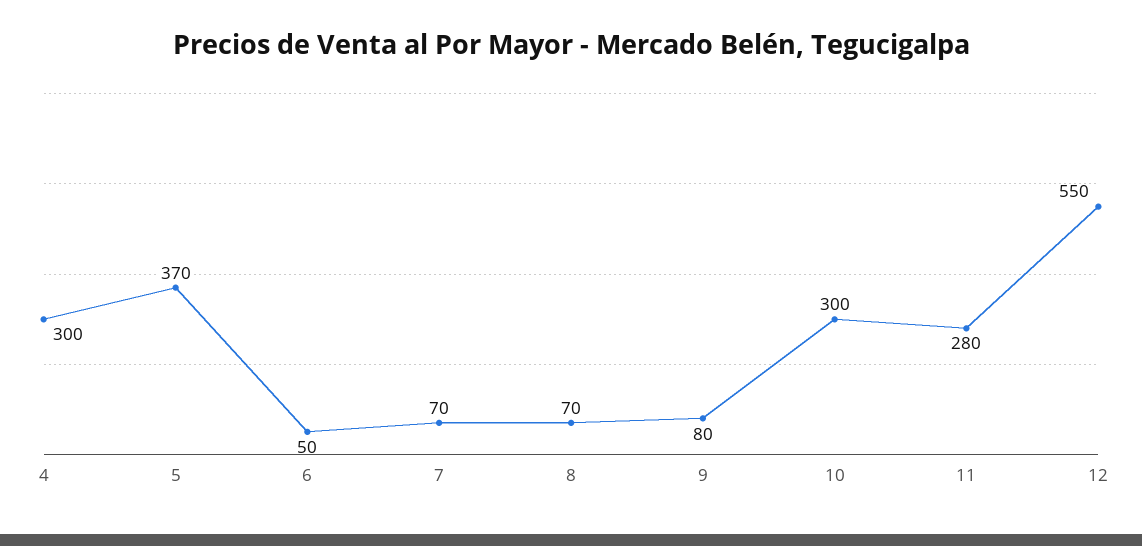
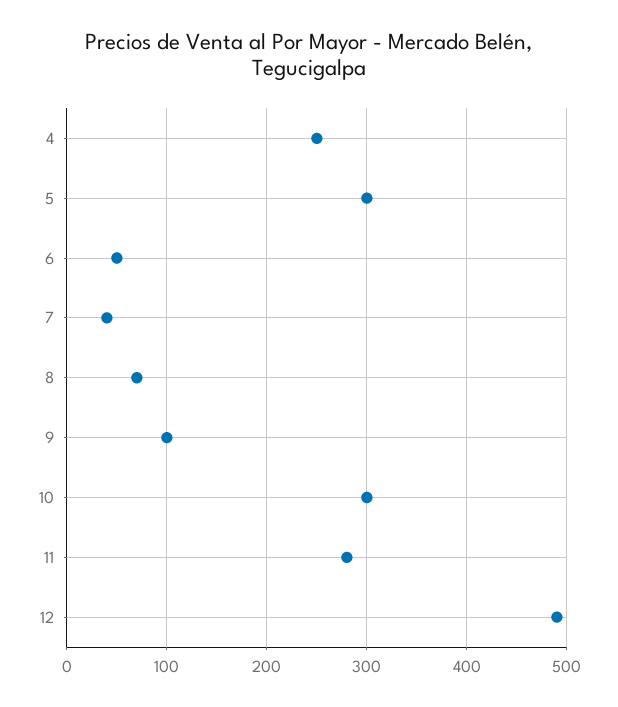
4: 300 -> 250
5: 370 -> 300
7: 70 -> 40
9: 80 -> 100
12: 550 -> 490

